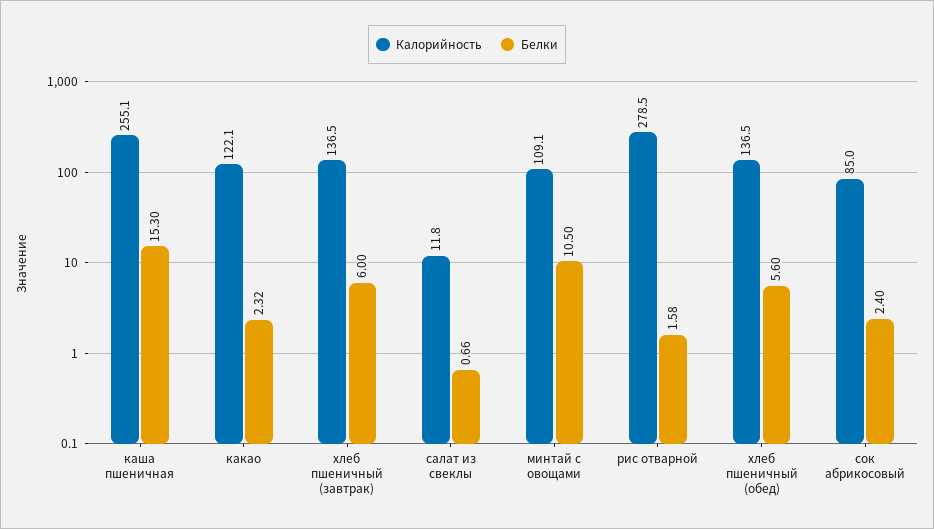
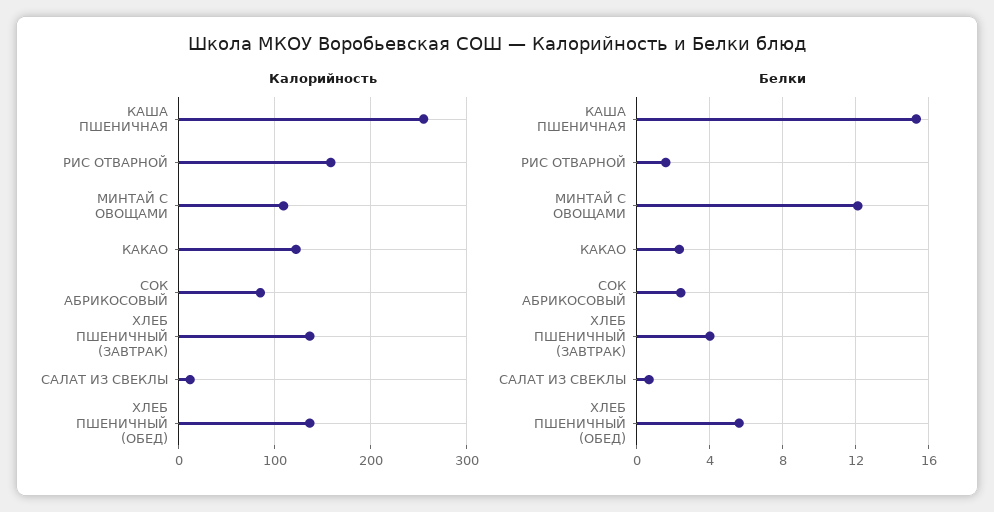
Белки, хлеб пшеничный (завтрак): 6 -> 4
Белки, минтай с овощами: 10.5 -> 12
Калорийность, рис отварной: 278.5 -> 160

